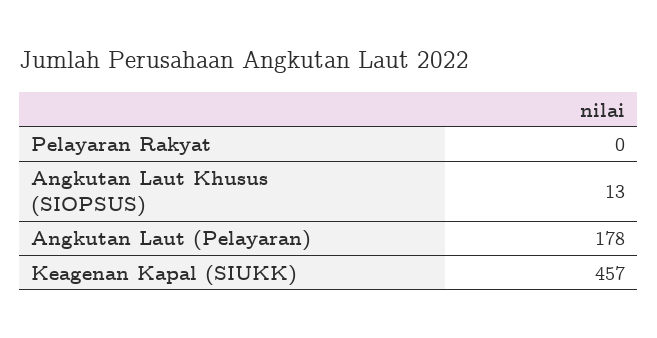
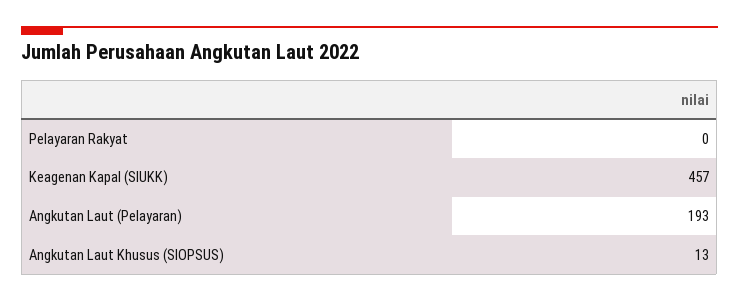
Angkutan Laut (Pelayaran): 178 -> 193

